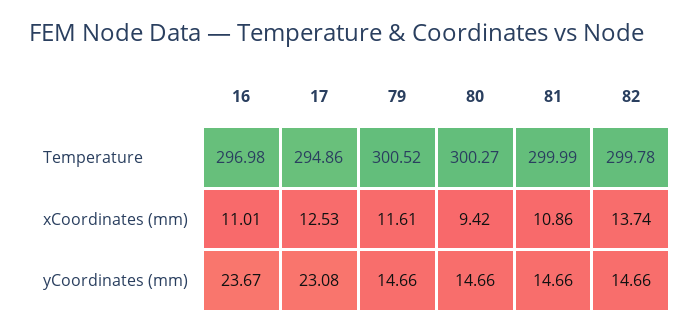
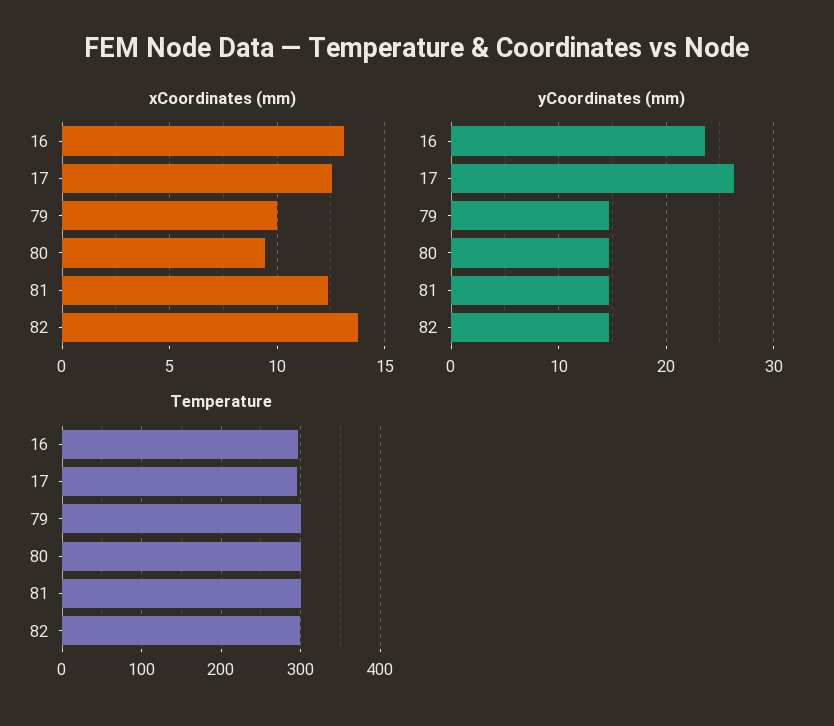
xCoordinates (mm), 16: 11.01 -> 13
xCoordinates (mm), 79: 11.61 -> 10
xCoordinates (mm), 81: 10.86 -> 12.5
yCoordinates (mm), 17: 23.08 -> 26

